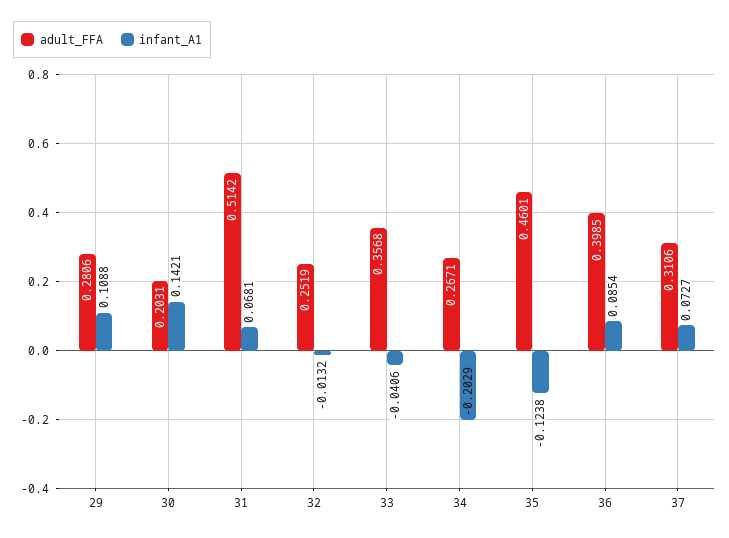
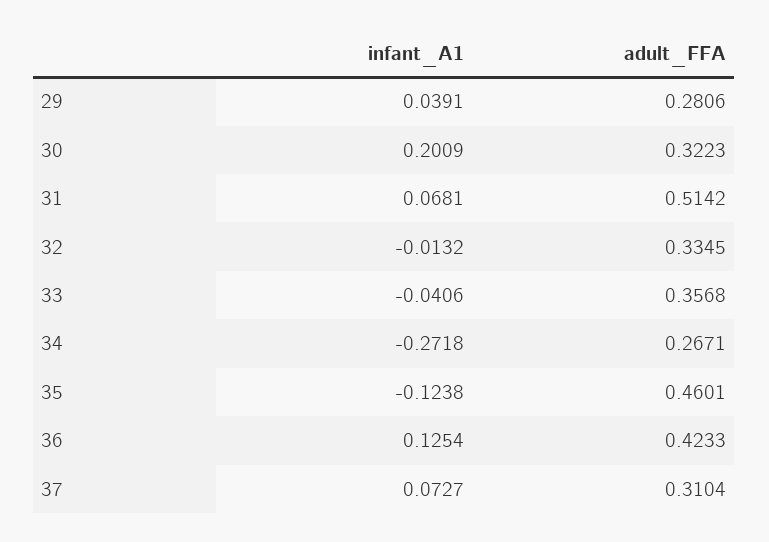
infant_A1, 29: 0.1088 -> 0.0391
adult_FFA, 30: 0.2031 -> 0.3223
infant_A1, 30: 0.1421 -> 0.2009
adult_FFA, 32: 0.2519 -> 0.3345
infant_A1, 34: -0.2029 -> -0.2718
adult_FFA, 36: 0.3985 -> 0.4233
infant_A1, 36: 0.0854 -> 0.1254
adult_FFA, 37: 0.3106 -> 0.3104

